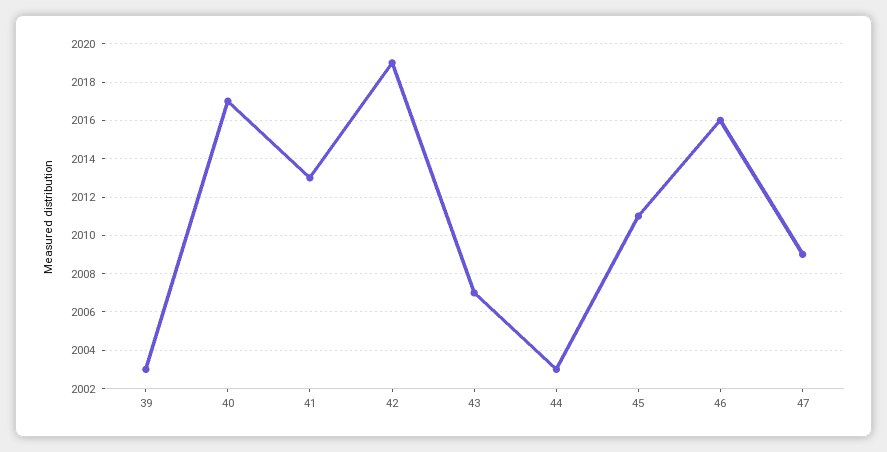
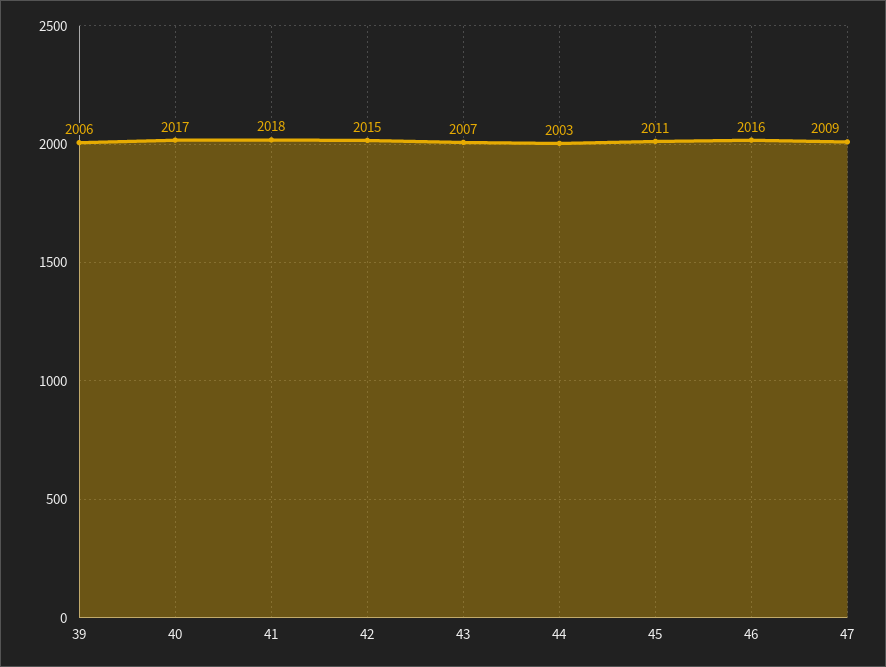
39: 2003 -> 2006
41: 2013 -> 2018
42: 2019 -> 2015

